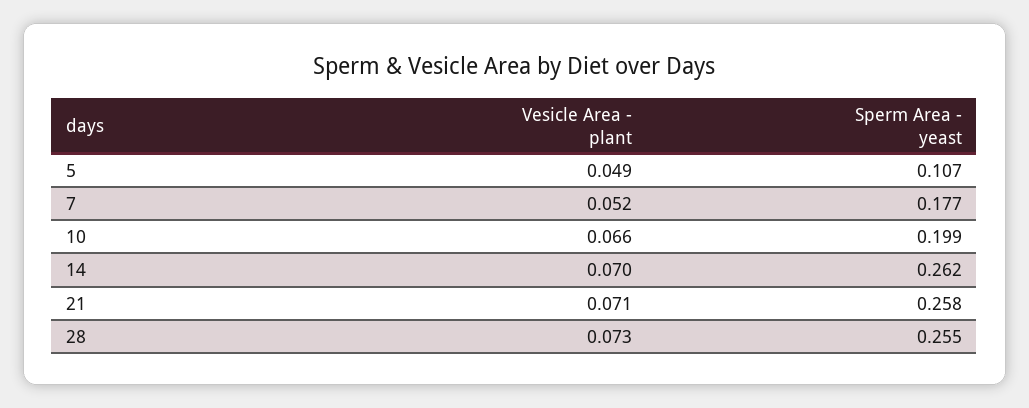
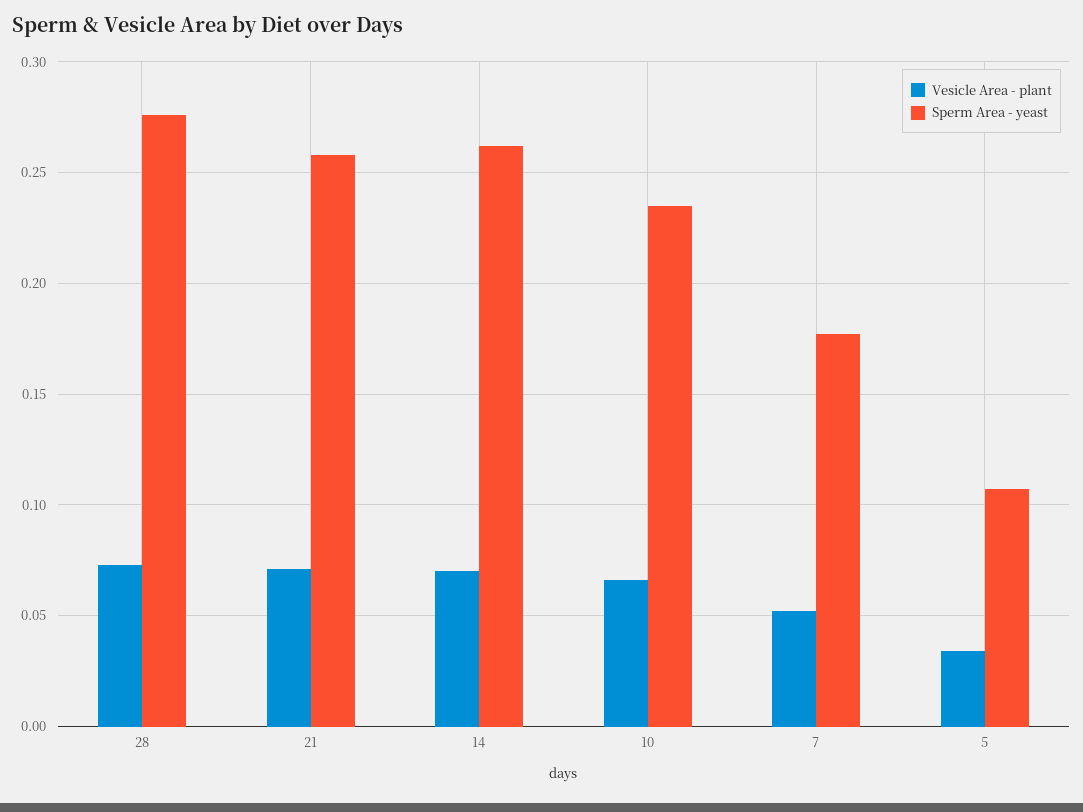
Vesicle Area - plant, 5: 0.049 -> 0.035
Sperm Area - yeast, 10: 0.199 -> 0.235
Sperm Area - yeast, 28: 0.255 -> 0.275

